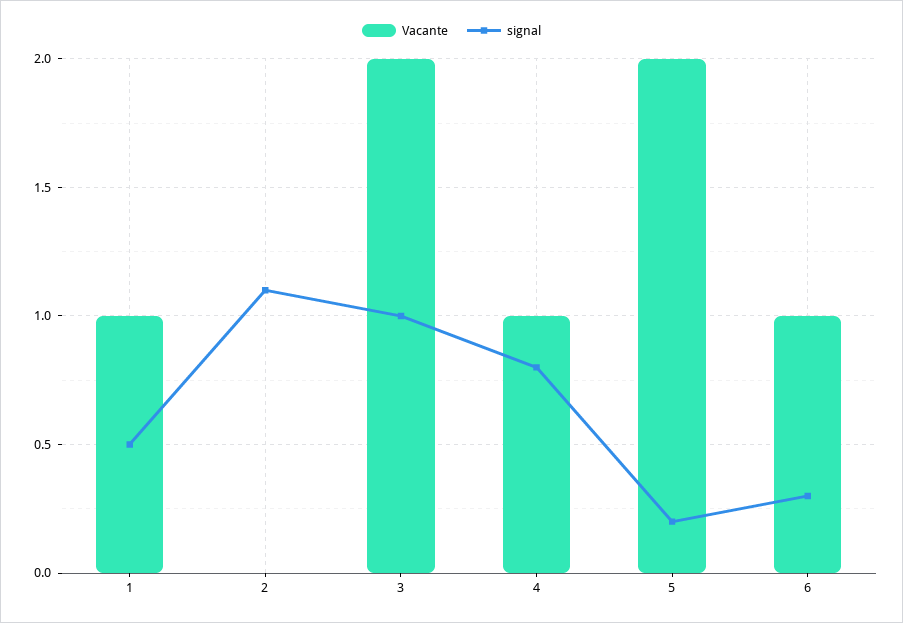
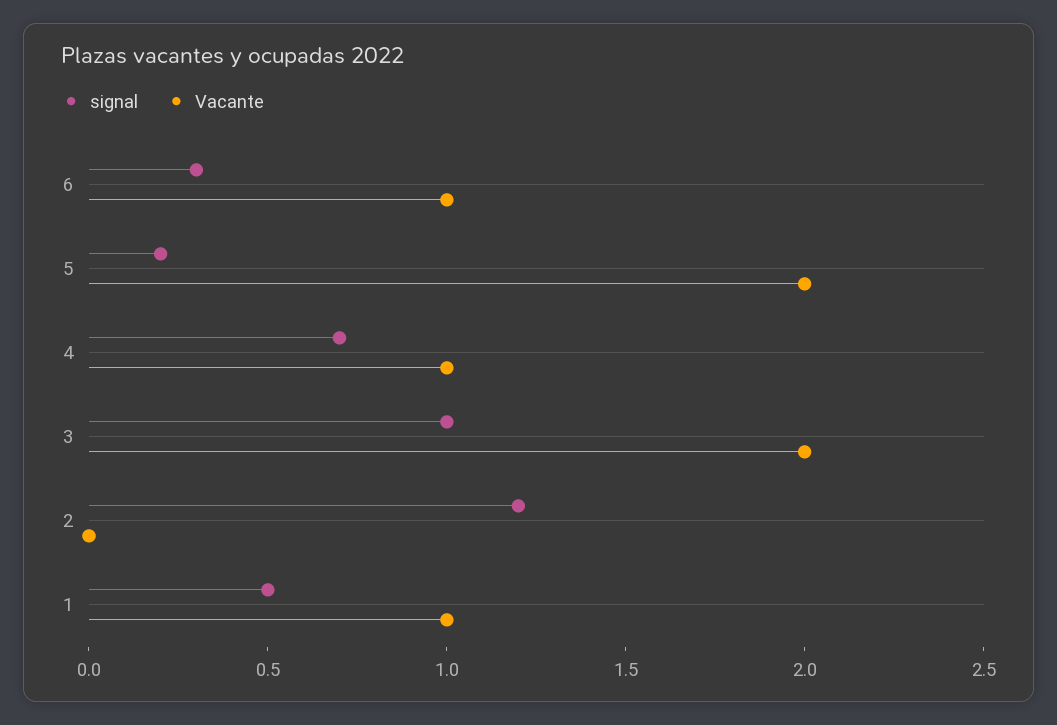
signal, 2: 1.1 -> 1.2
signal, 4: 0.8 -> 0.7

